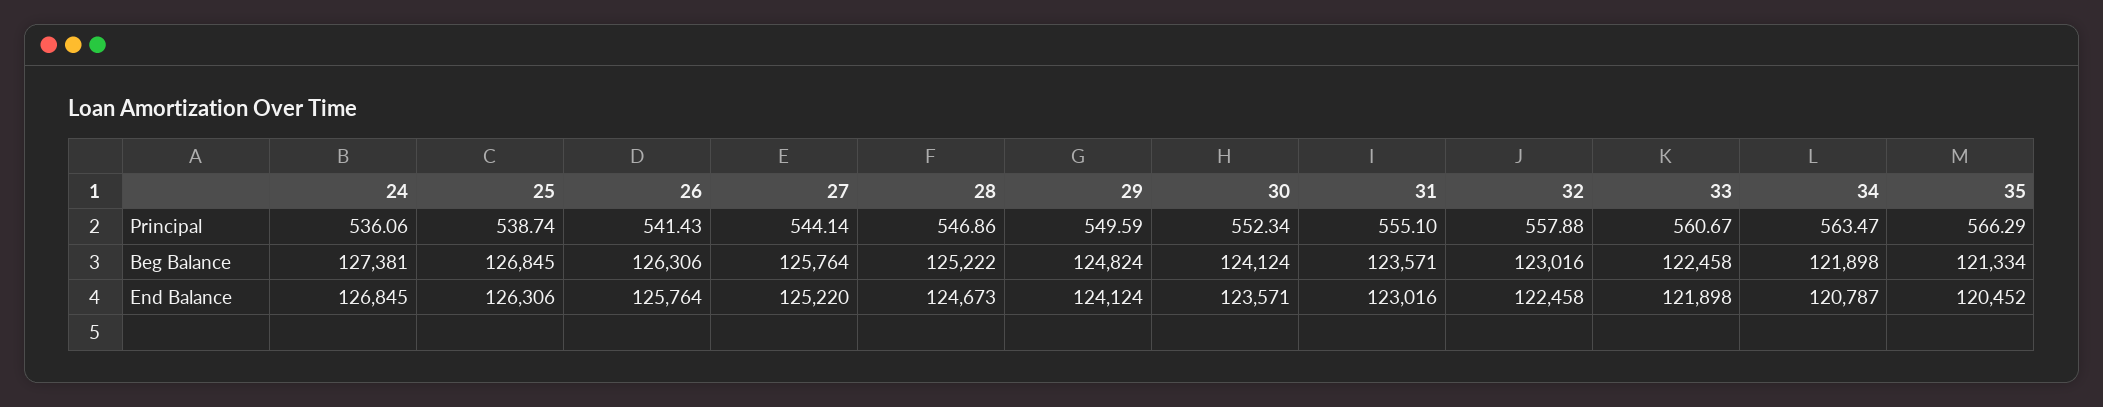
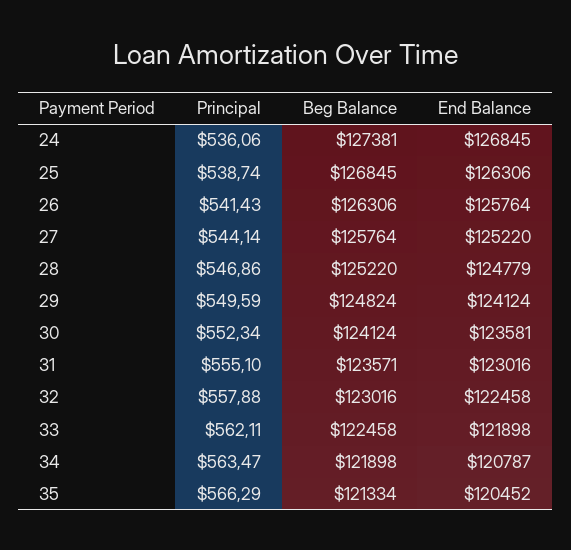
33, Principal: 560.67 -> 562.11
28, Beg Balance: 125222 -> 125220
28, End Balance: 124673 -> 124779
30, End Balance: 123571 -> 123581

